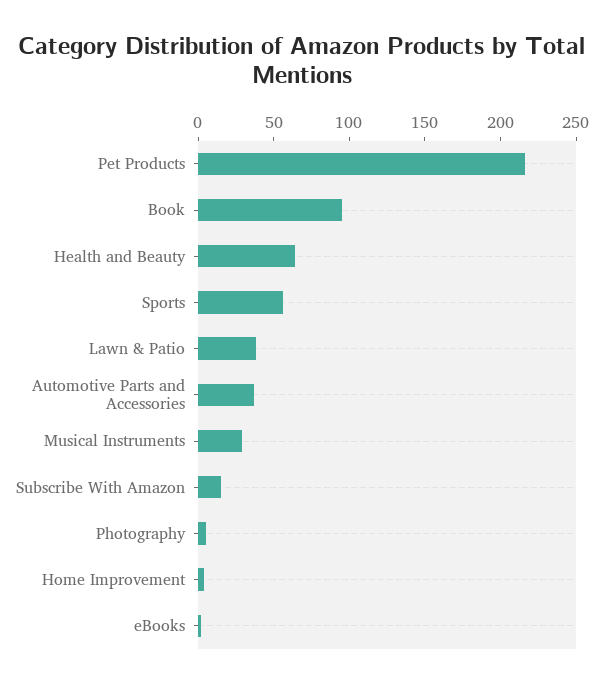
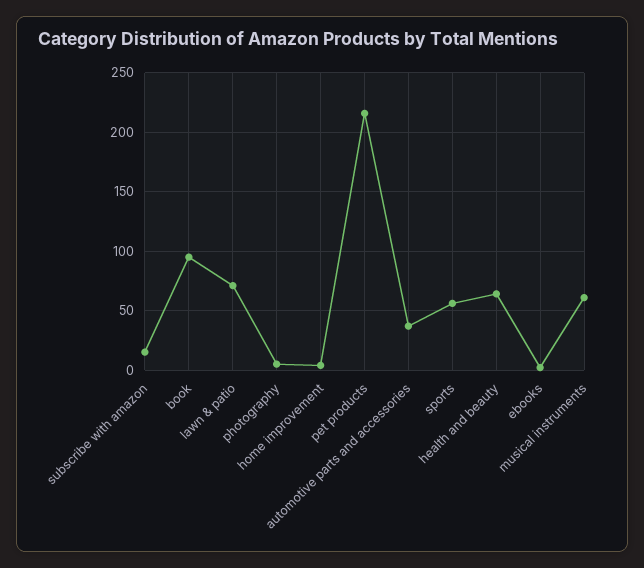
Lawn & Patio: 40 -> 70
Musical Instruments: 30 -> 60

